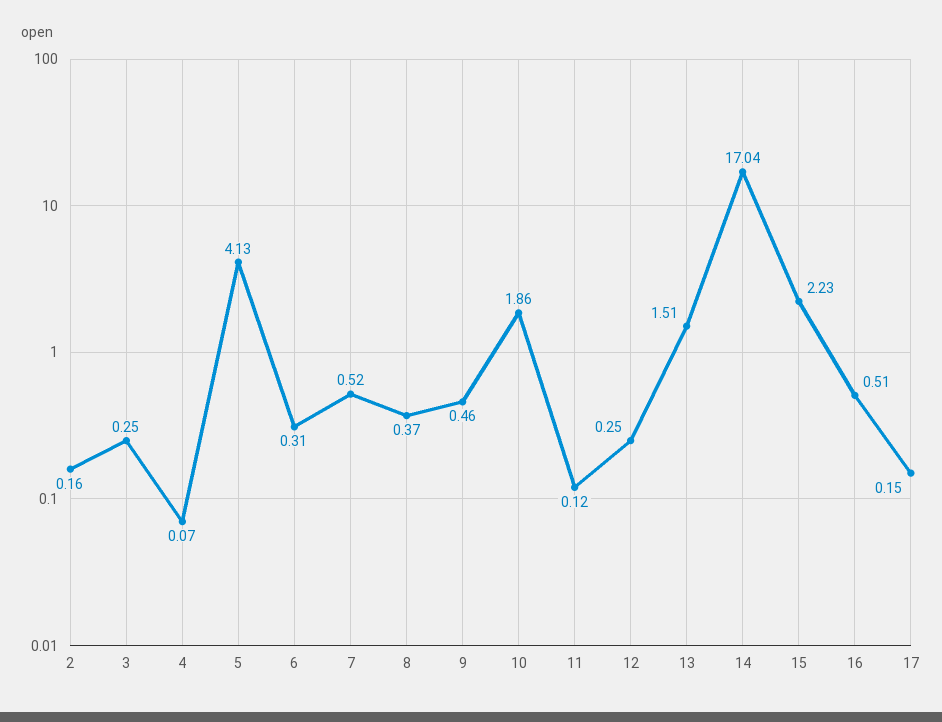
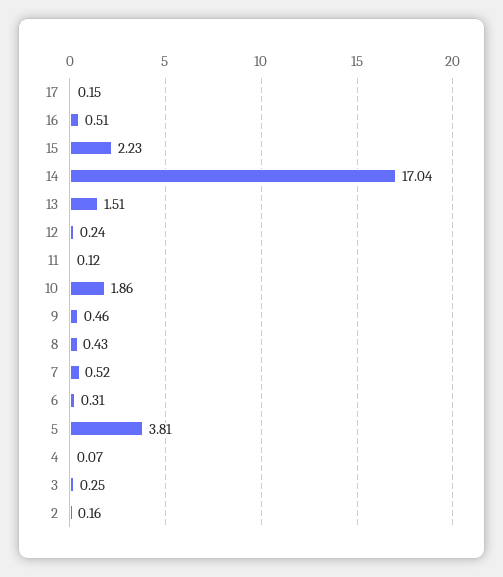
5: 4.13 -> 3.81
8: 0.37 -> 0.43
12: 0.25 -> 0.24

